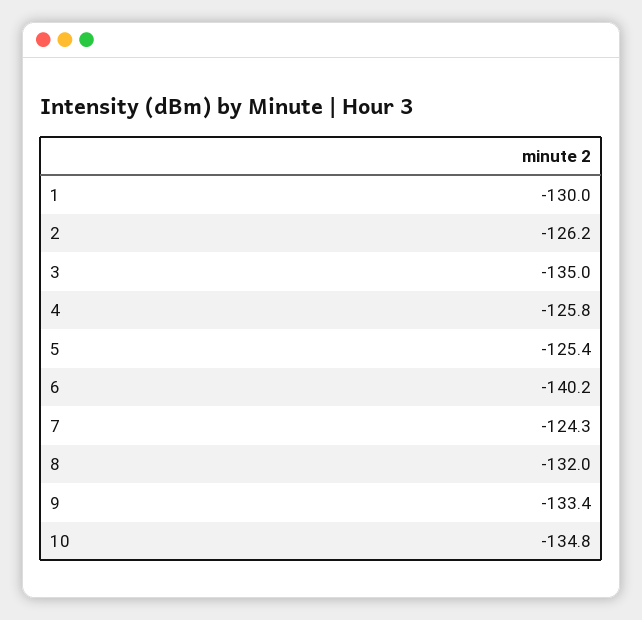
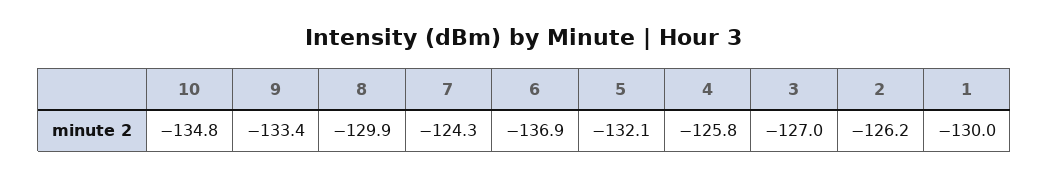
3: -135 -> -127
5: -125.4 -> -132.1
6: -140.2 -> -136.9
8: -132 -> -129.9

